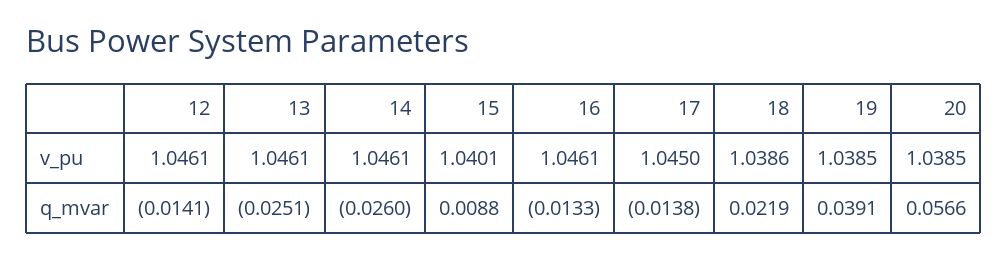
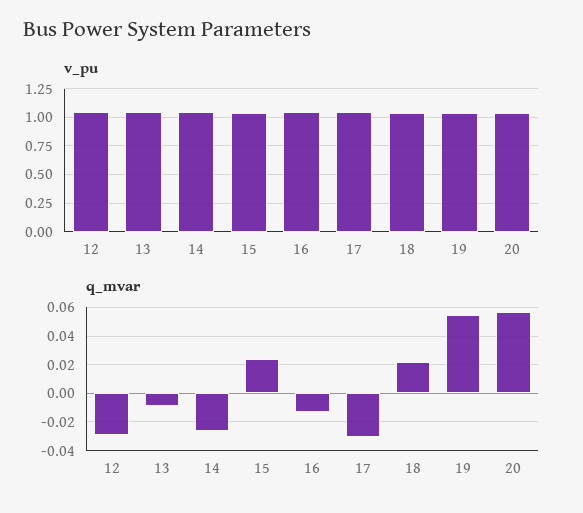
q_mvar, 12: -0.0141 -> -0.03
q_mvar, 13: -0.0251 -> -0.01
q_mvar, 15: 0.0088 -> 0.025
q_mvar, 17: -0.0138 -> -0.03
q_mvar, 19: 0.0391 -> 0.055

